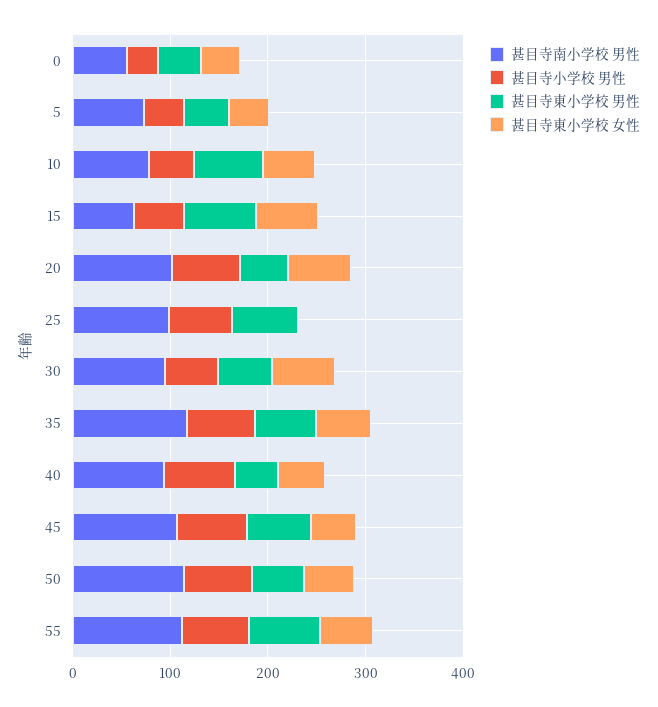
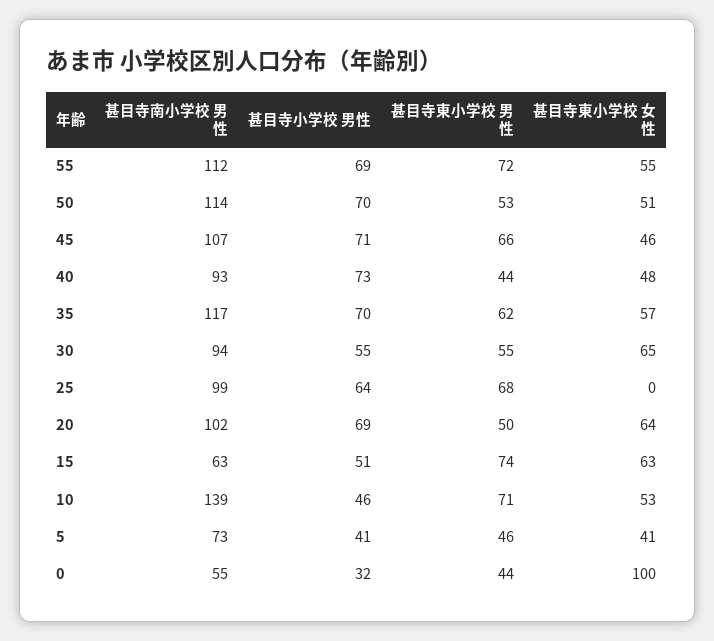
甚目寺東小学校 女性, 0: 40 -> 100
甚目寺南小学校 男性, 10: 80 -> 139

